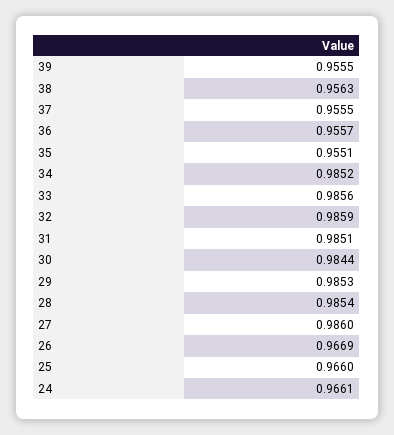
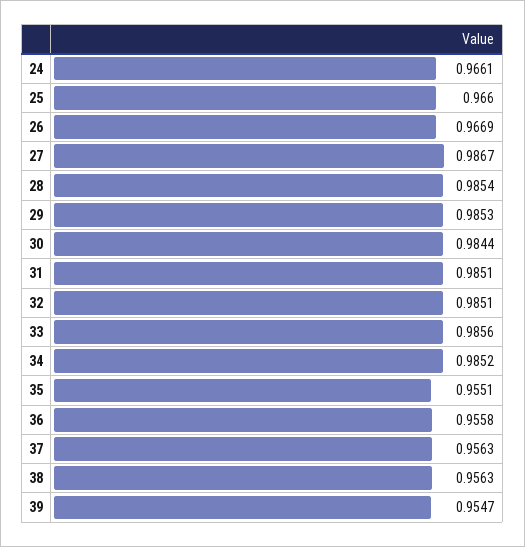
39: 0.9555 -> 0.9547
37: 0.9555 -> 0.9563
36: 0.9557 -> 0.9558
32: 0.9859 -> 0.9851
27: 0.986 -> 0.9867

